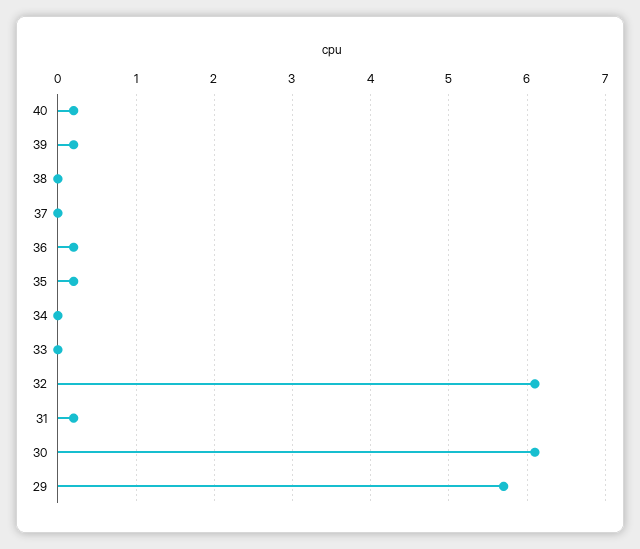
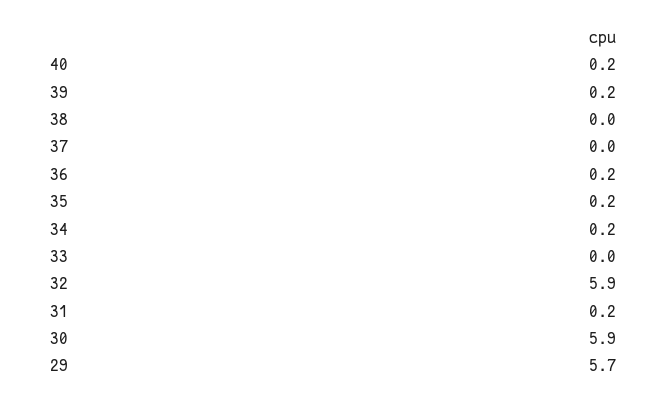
34: 0 -> 0.2
32: 6.1 -> 5.9
30: 6.1 -> 5.9

